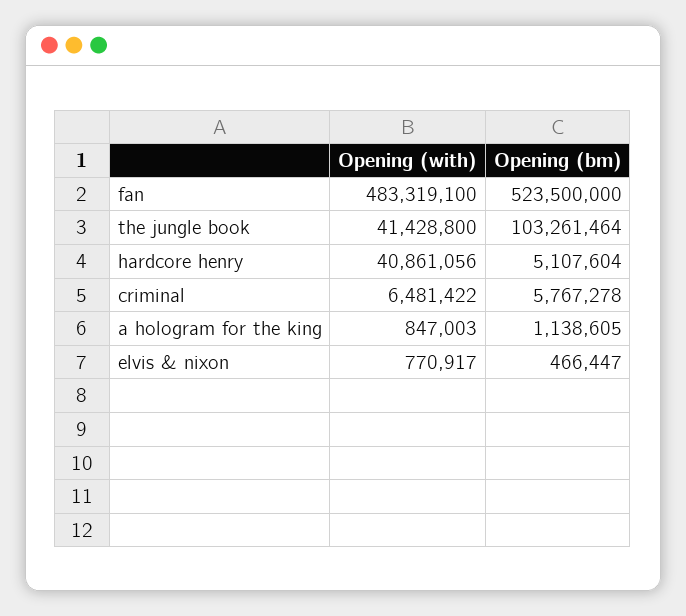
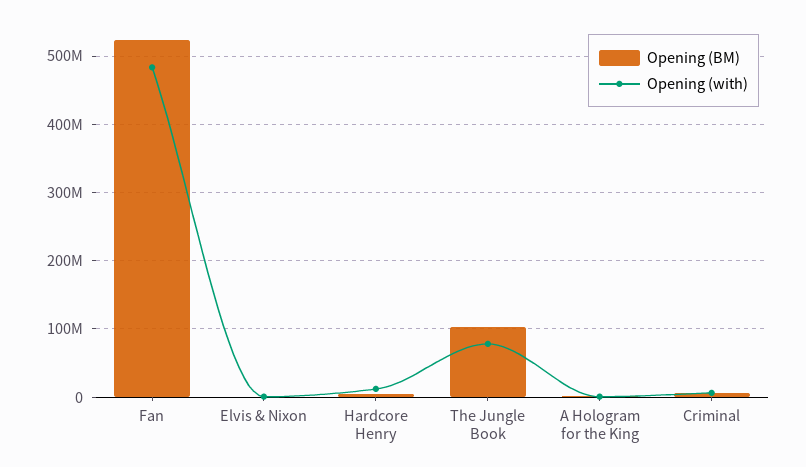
Opening (with), the jungle book: 41428800 -> 80000000
Opening (with), hardcore henry: 40861056 -> 10000000

